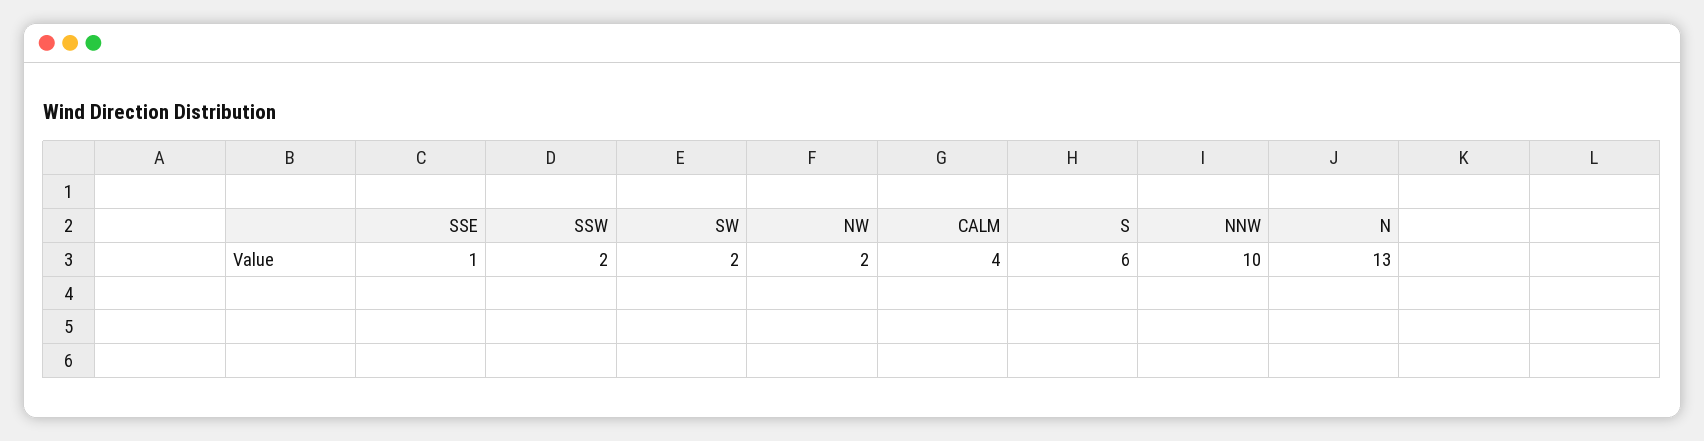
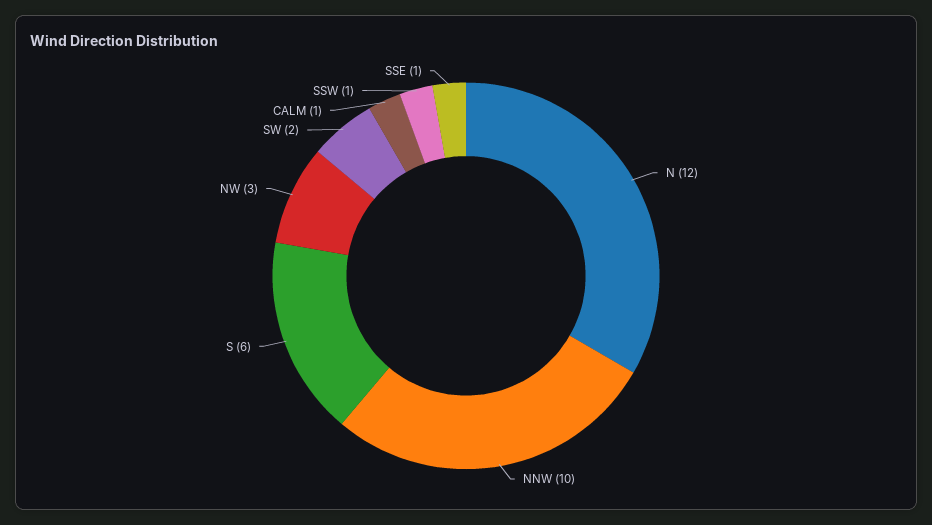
SSW: 2 -> 1
NW: 2 -> 3
CALM: 4 -> 1
N: 13 -> 12

